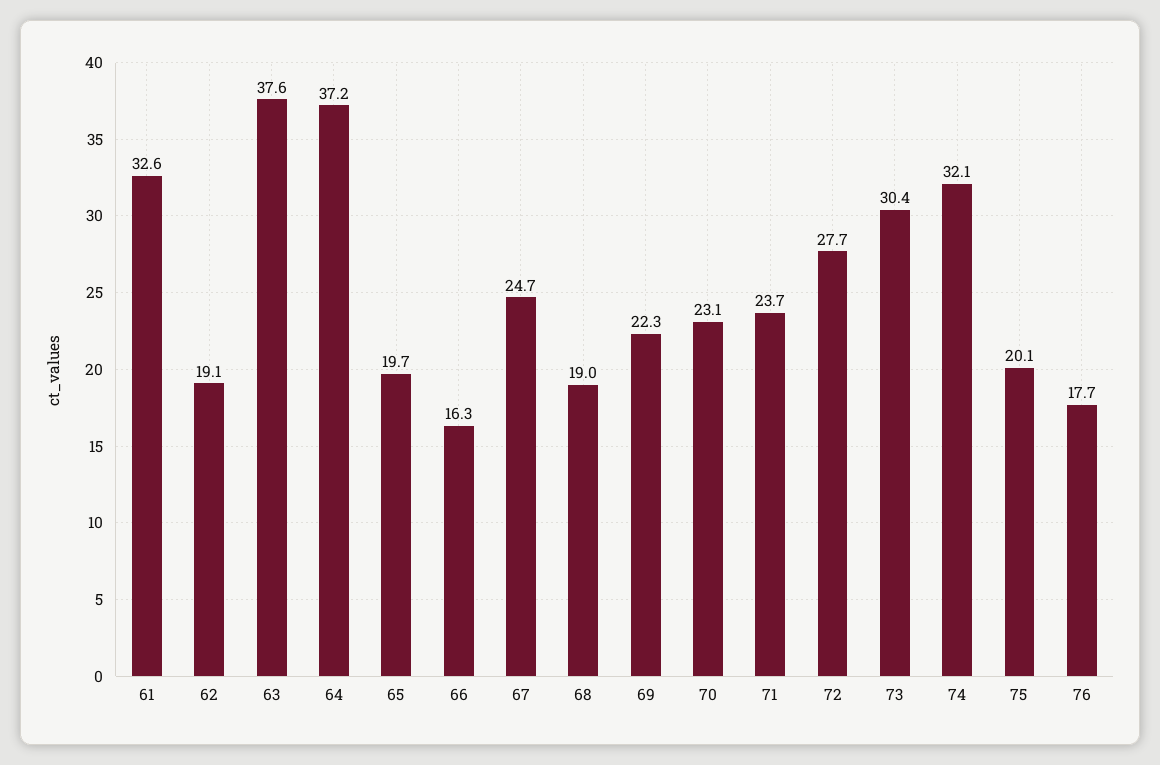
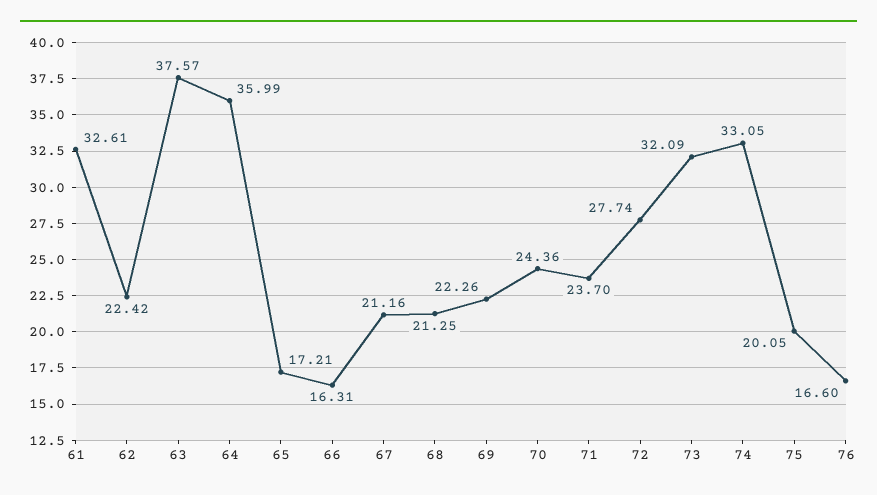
62: 19.1 -> 22.42
64: 37.2 -> 35.99
65: 19.7 -> 17.21
67: 24.7 -> 21.16
68: 19 -> 21.25
70: 23.1 -> 24.36
73: 30.4 -> 32.09
74: 32.1 -> 33.05
76: 17.7 -> 16.6

